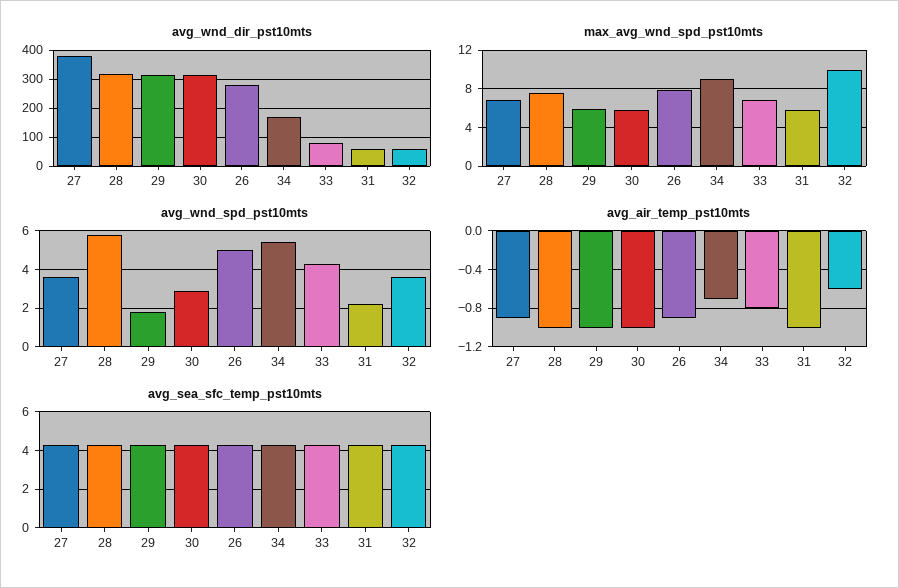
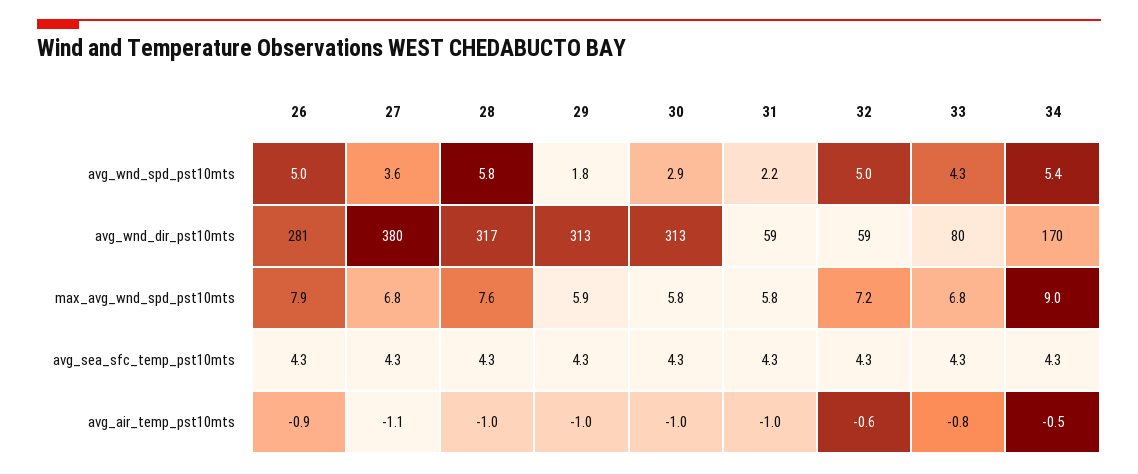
max_avg_wnd_spd_pst10mts, 32: 10 -> 7.2
avg_wnd_spd_pst10mts, 32: 3.5 -> 5
avg_air_temp_pst10mts, 27: -0.9 -> -1.1
avg_air_temp_pst10mts, 34: -0.7 -> -0.5

